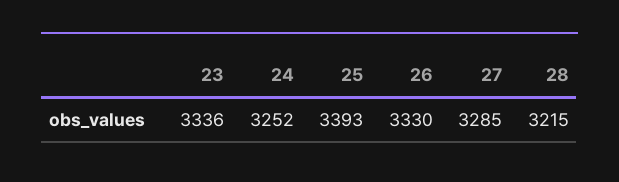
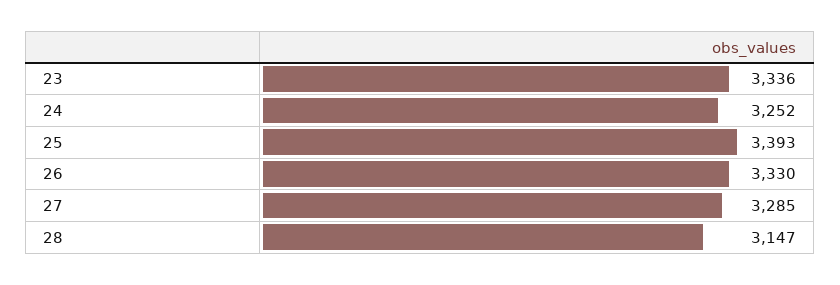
28: 3215 -> 3147

